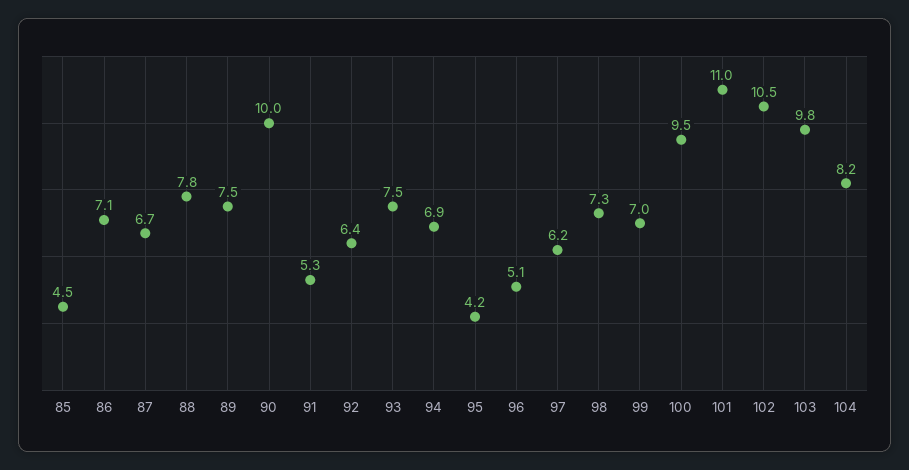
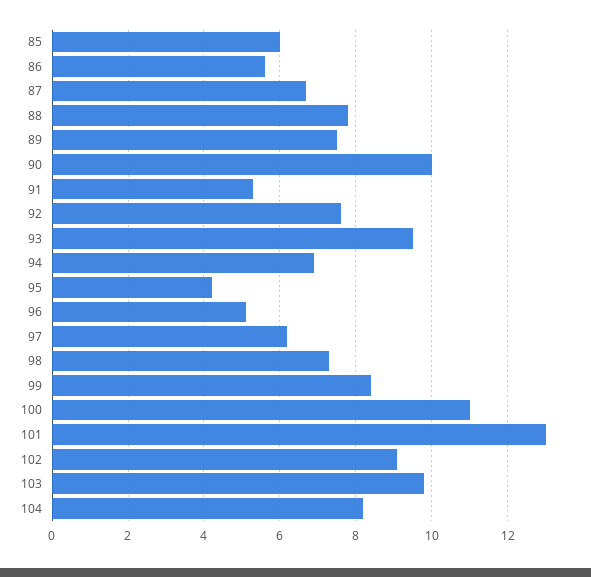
85: 4.5 -> 6
86: 7.1 -> 5.5
92: 6.4 -> 7.5
93: 7.5 -> 9.5
99: 7 -> 8.5
100: 9.5 -> 11
101: 11 -> 13
102: 10.5 -> 9

